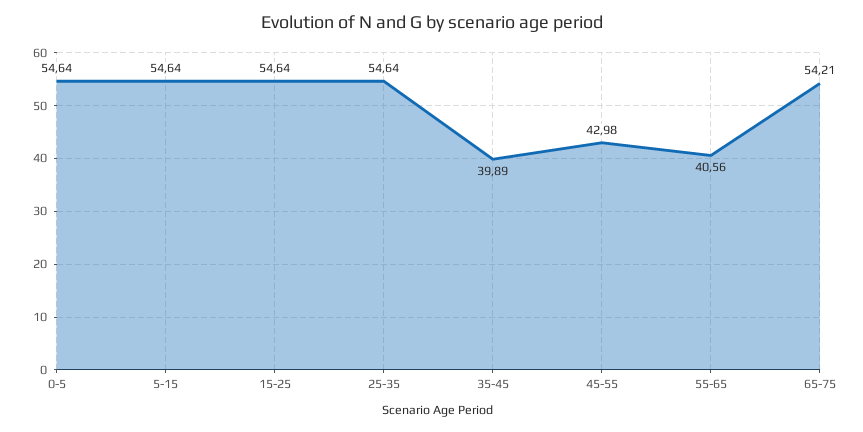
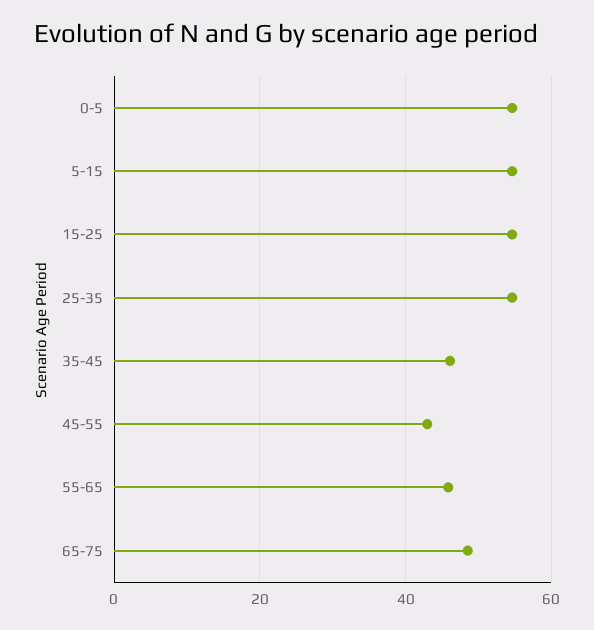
35-45: 39.89 -> 46
55-65: 40.56 -> 46
65-75: 54.21 -> 48

